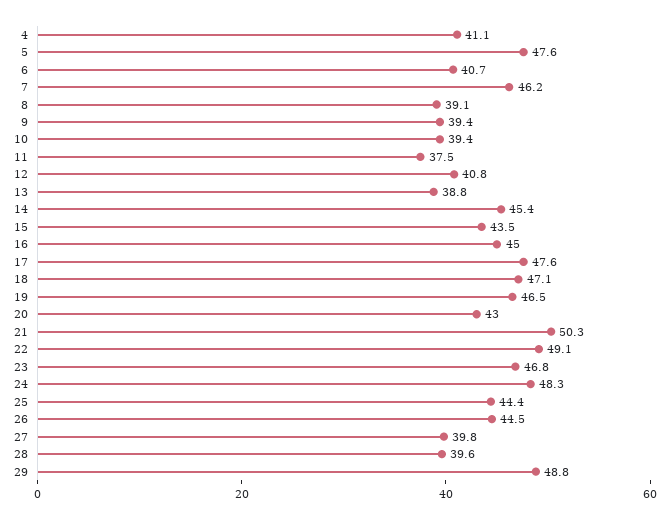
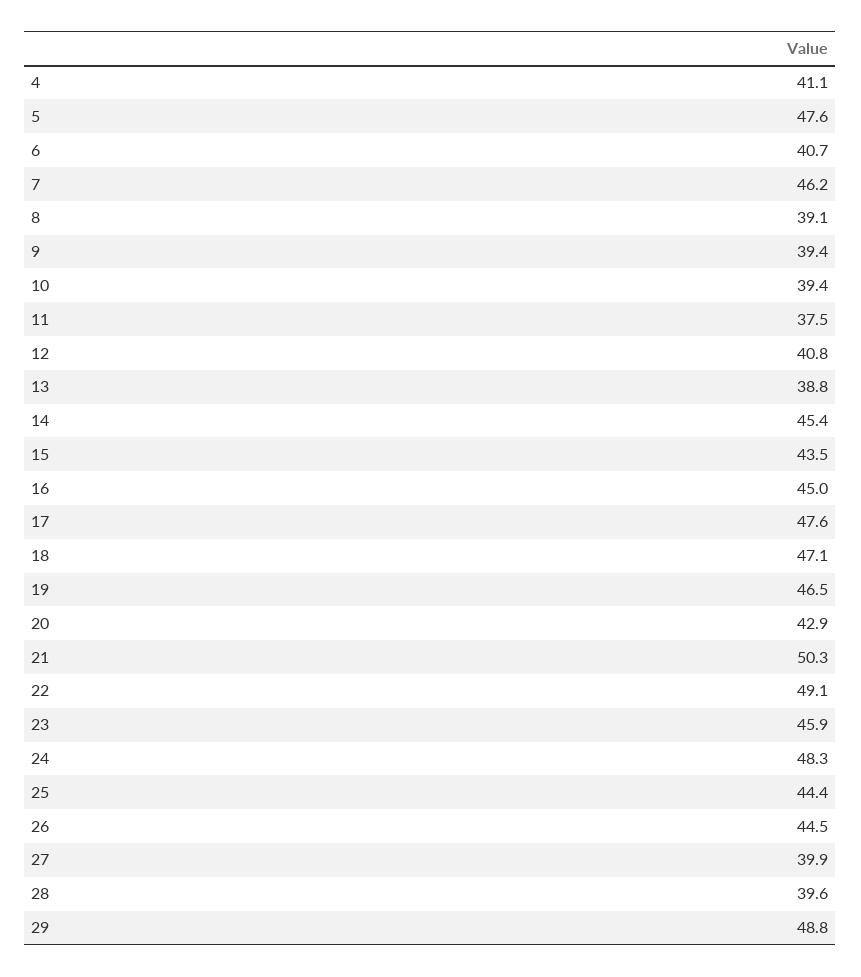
20: 43 -> 42.9
23: 46.8 -> 45.9
27: 39.8 -> 39.9

